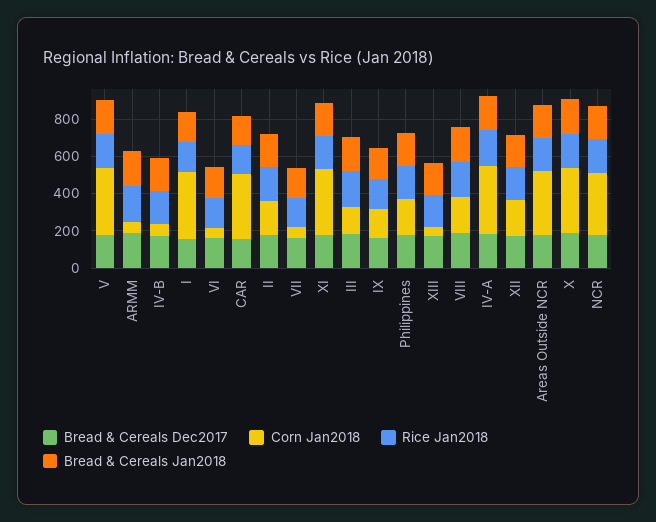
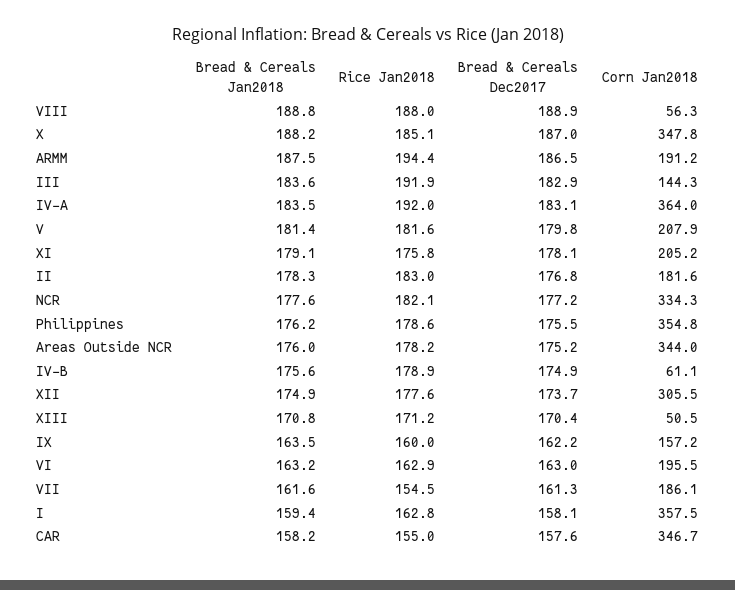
Corn Jan2018, V: 350 -> 207.9
Corn Jan2018, ARMM: 50 -> 191.2
Corn Jan2018, VI: 50 -> 195.5
Corn Jan2018, VII: 50 -> 186.1
Corn Jan2018, XI: 350 -> 205.2
Corn Jan2018, Philippines: 200 -> 354.8
Corn Jan2018, VIII: 200 -> 56.3
Corn Jan2018, XII: 200 -> 305.5

